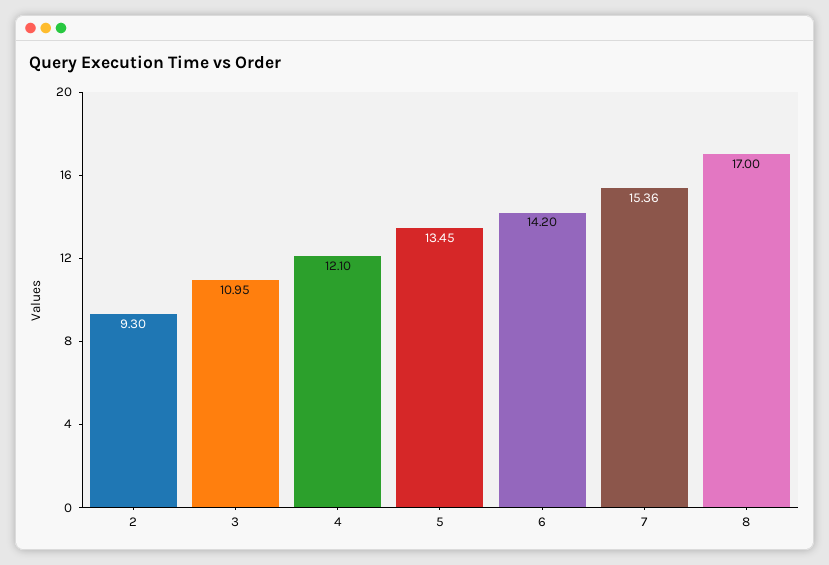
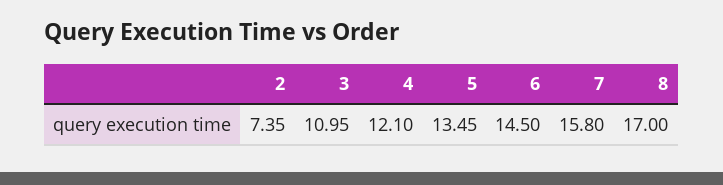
2: 9.3 -> 7.35
6: 14.2 -> 14.5
7: 15.36 -> 15.8

